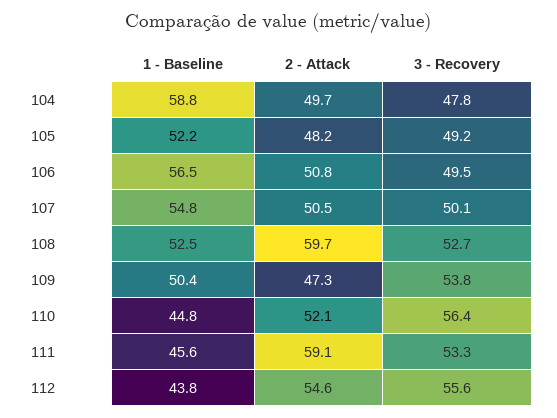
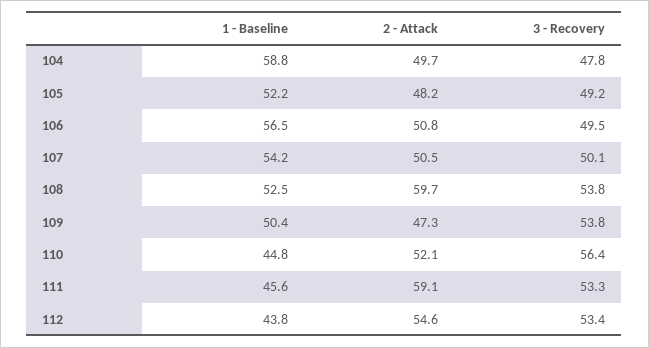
1 - Baseline, 107: 54.8 -> 54.2
3 - Recovery, 108: 52.7 -> 53.8
3 - Recovery, 112: 55.6 -> 53.4

